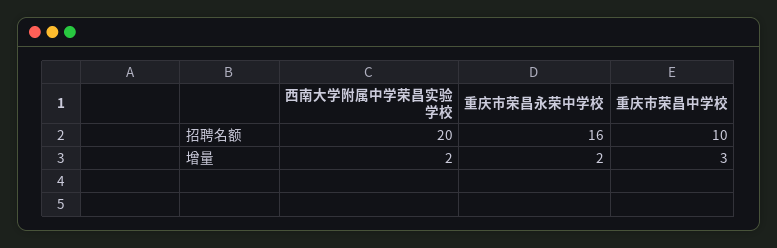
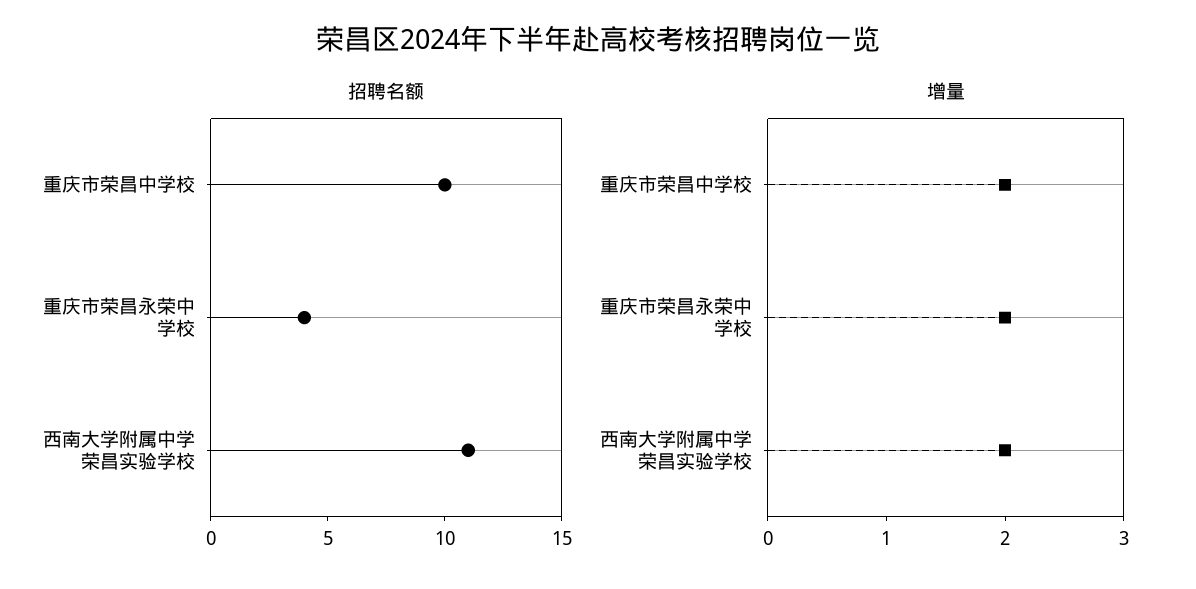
招聘名额, 西南大学附属中学荣昌实验学校: 20 -> 11
招聘名额, 重庆市荣昌永荣中学校: 16 -> 4
增量, 重庆市荣昌中学校: 3 -> 2

